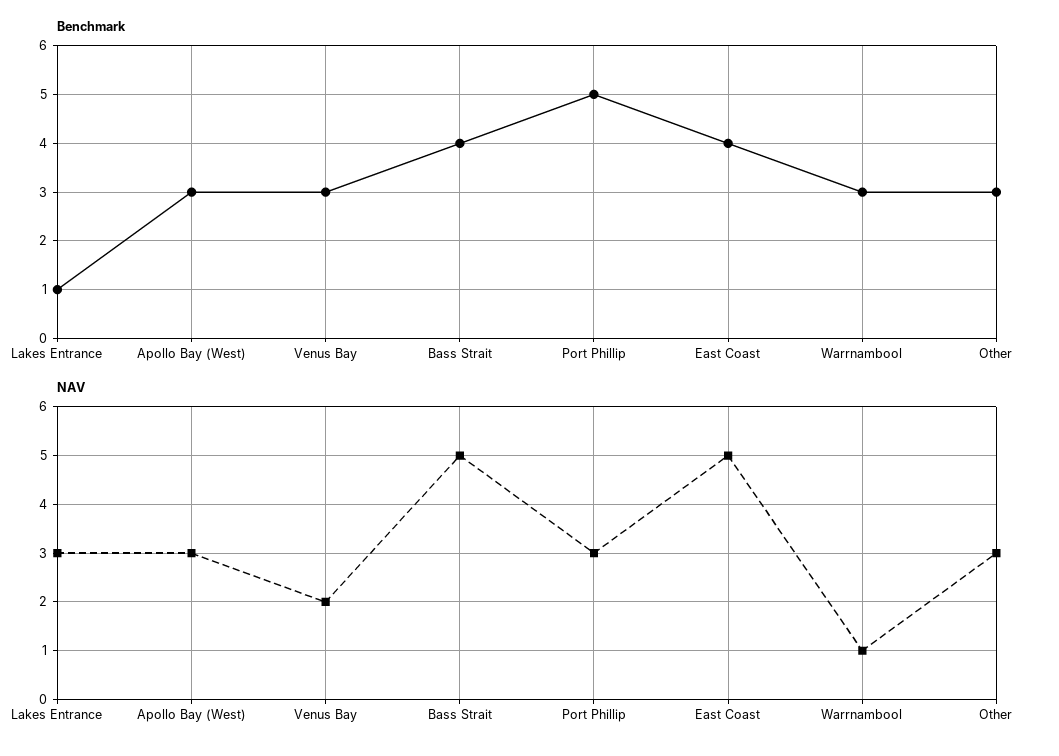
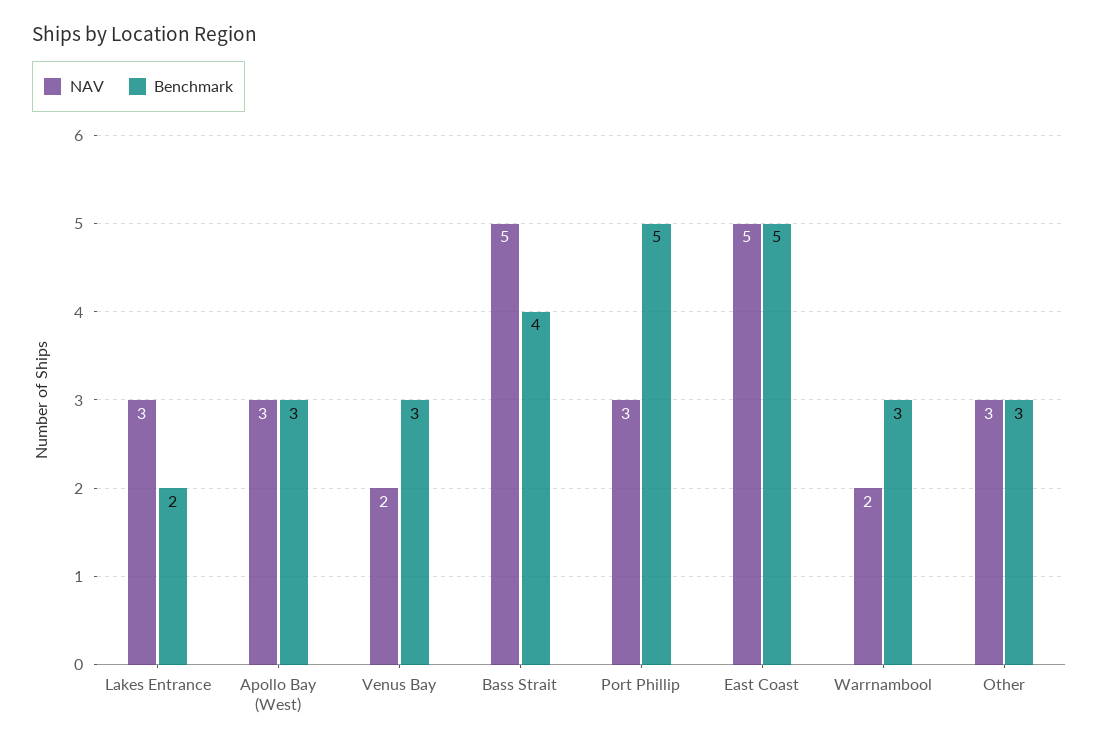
Benchmark, Lakes Entrance: 1 -> 2
Benchmark, East Coast: 4 -> 5
NAV, Warrnambool: 1 -> 2

